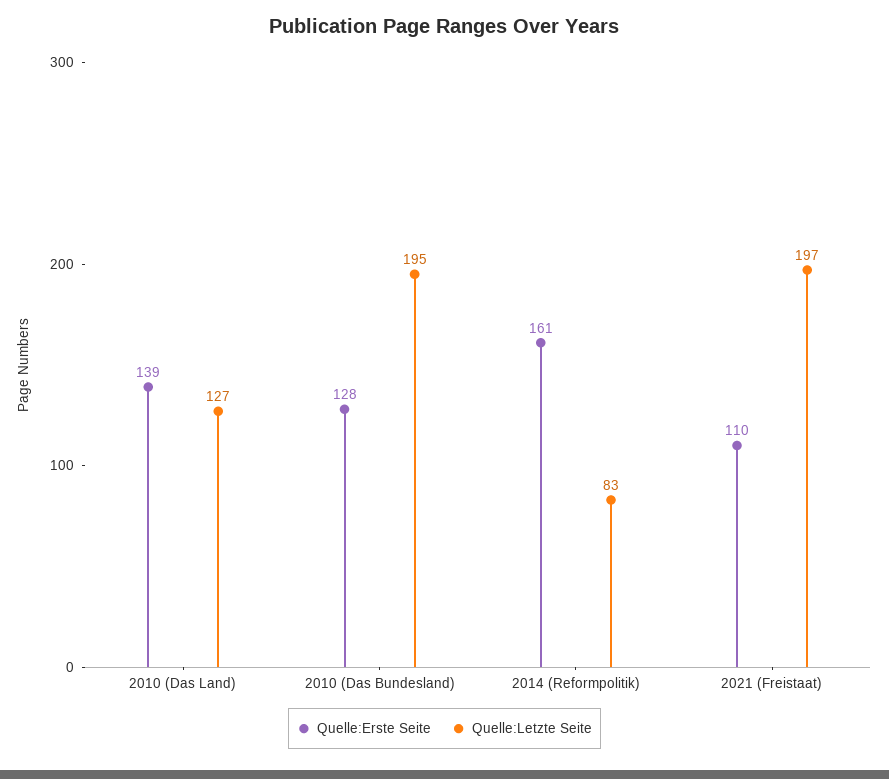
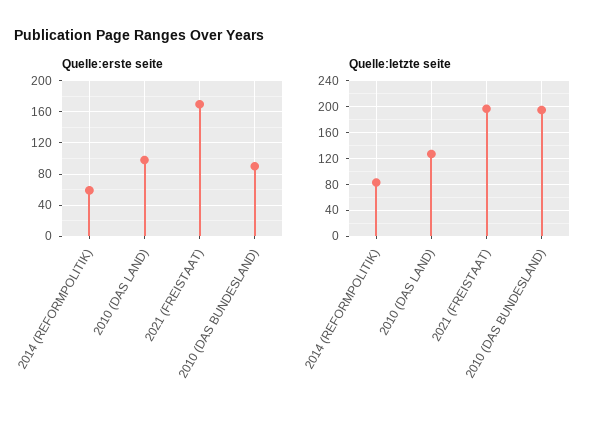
Quelle:Erste Seite, 2010 (Das Land): 139 -> 100
Quelle:Erste Seite, 2010 (Das Bundesland): 128 -> 90
Quelle:Erste Seite, 2014 (Reformpolitik): 161 -> 60
Quelle:Erste Seite, 2021 (Freistaat): 110 -> 170

